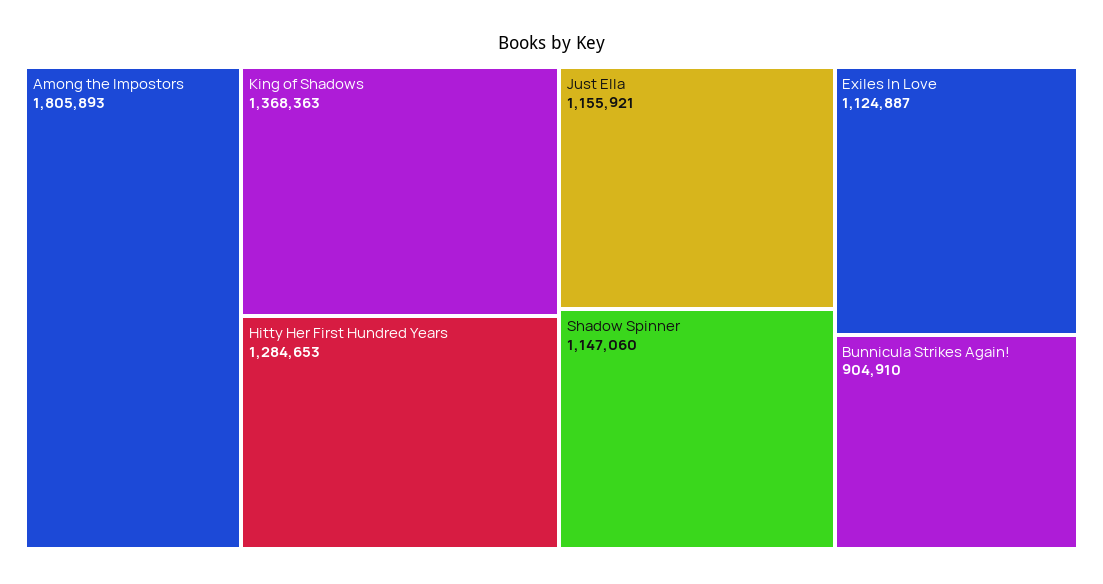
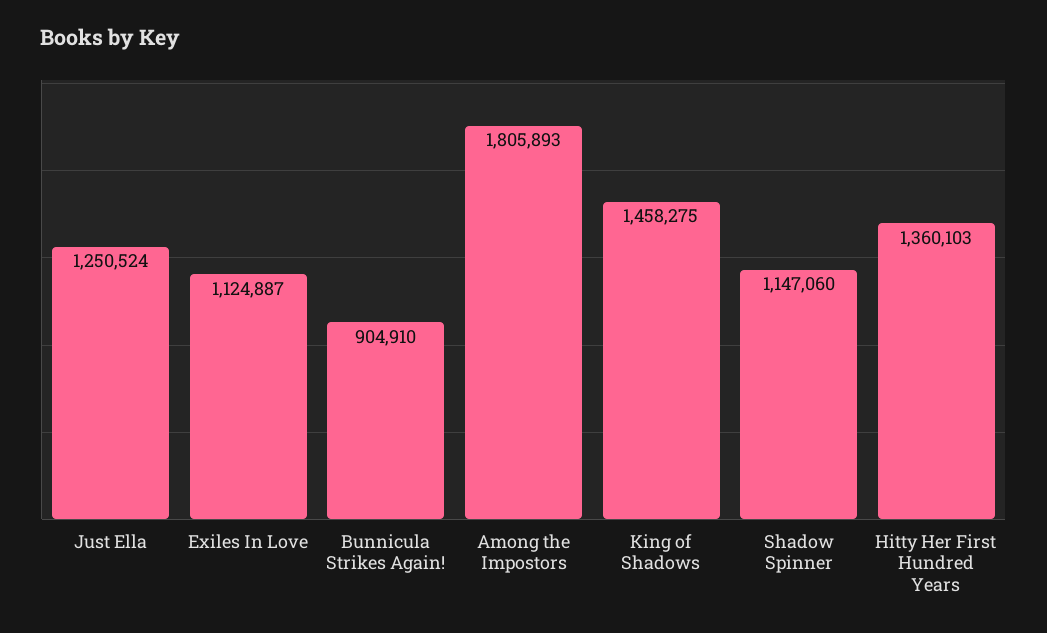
King of Shadows: 1368363 -> 1458275
Hitty Her First Hundred Years: 1284653 -> 1360103
Just Ella: 1155921 -> 1250524

